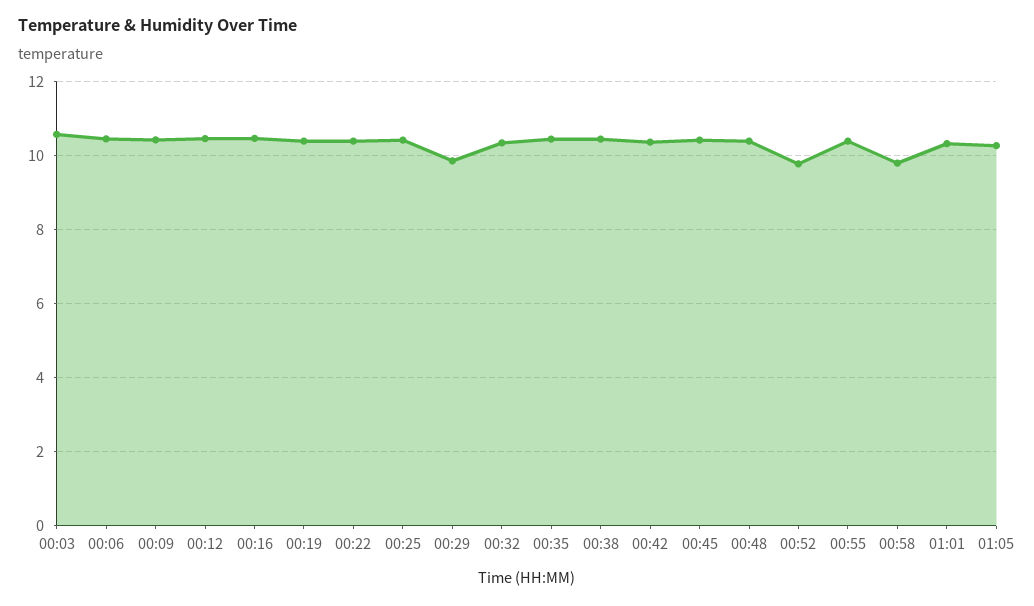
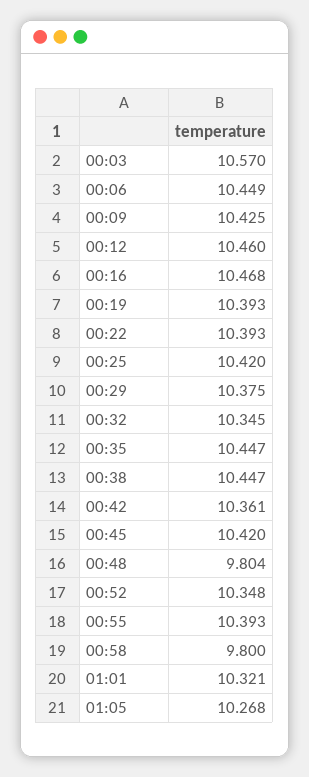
00:29: 9.8 -> 10.375
00:48: 10.4 -> 9.804
00:52: 9.8 -> 10.348

